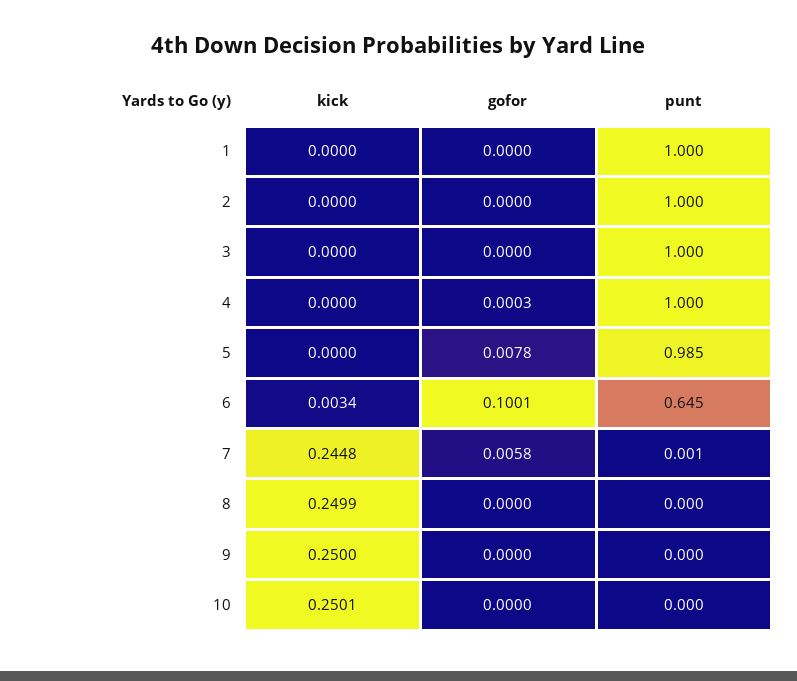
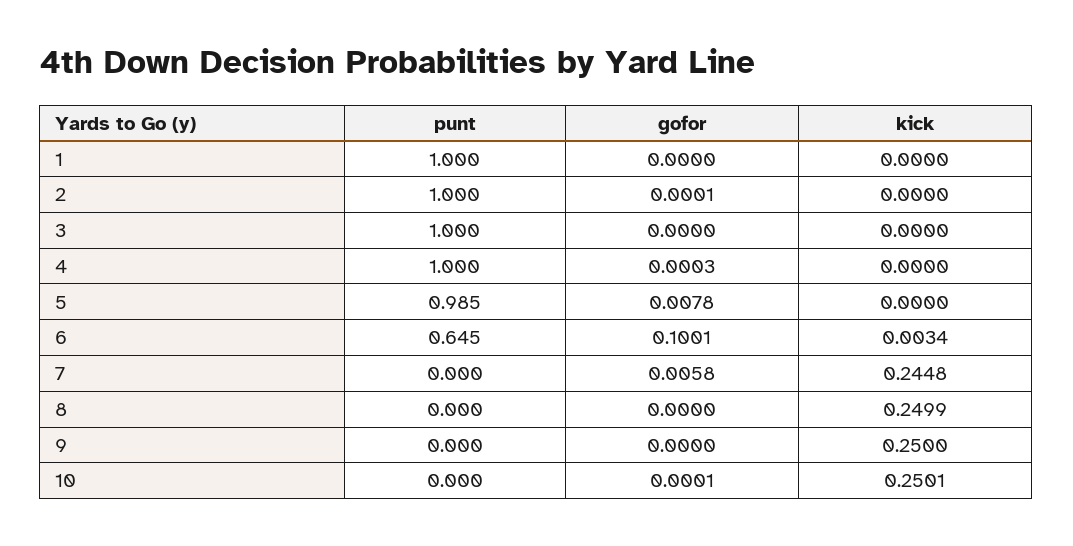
gofor, 2: 0 -> 0.0001
punt, 7: 0.001 -> 0
gofor, 10: 0 -> 0.0001

